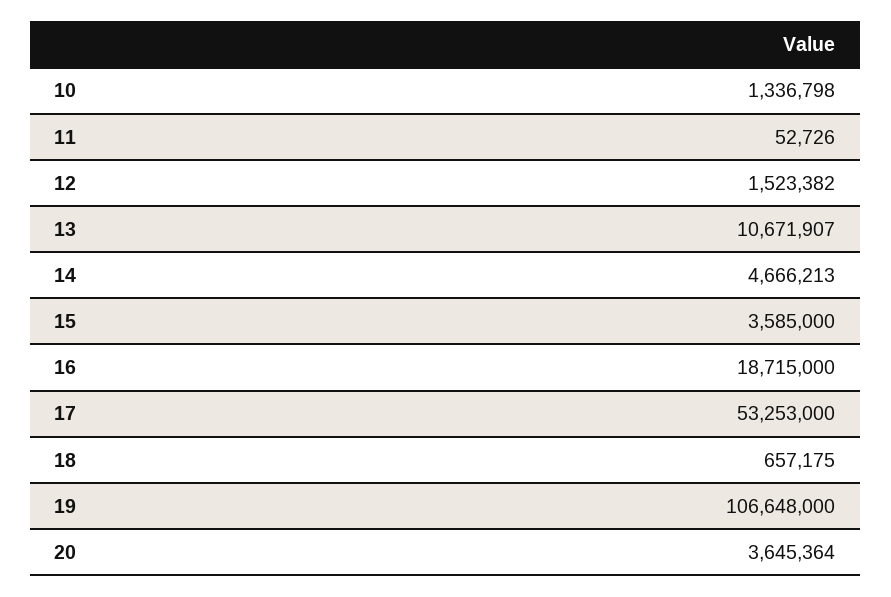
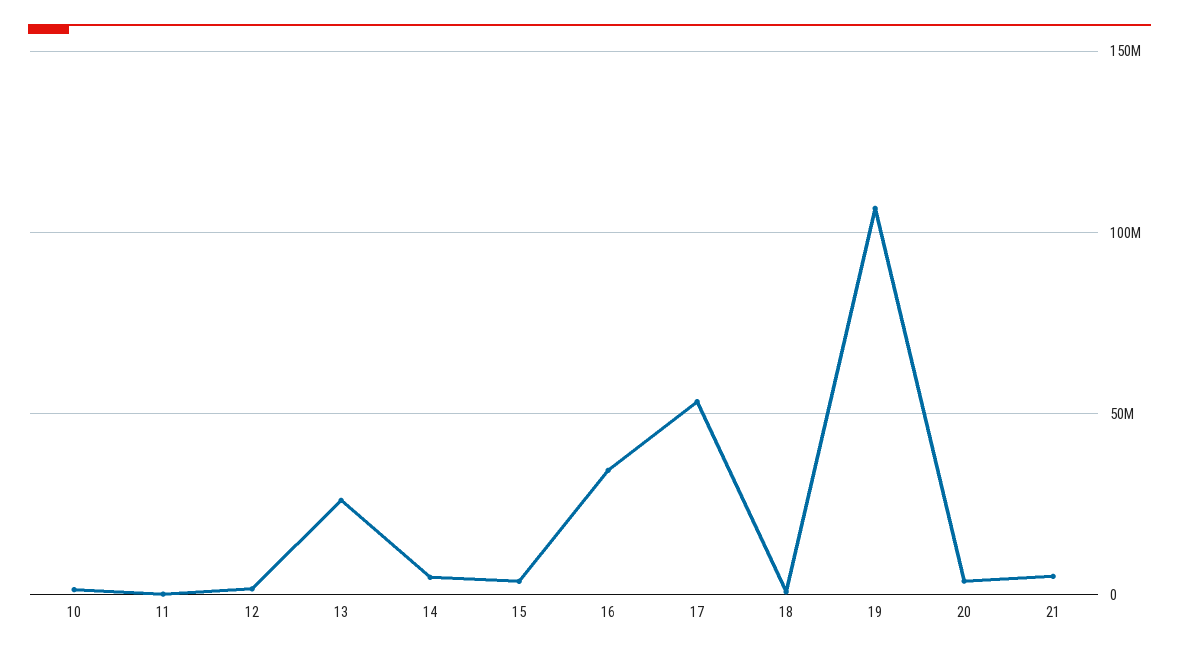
13: 10671907 -> 25000000
16: 18715000 -> 35000000
21: none -> 5000000

